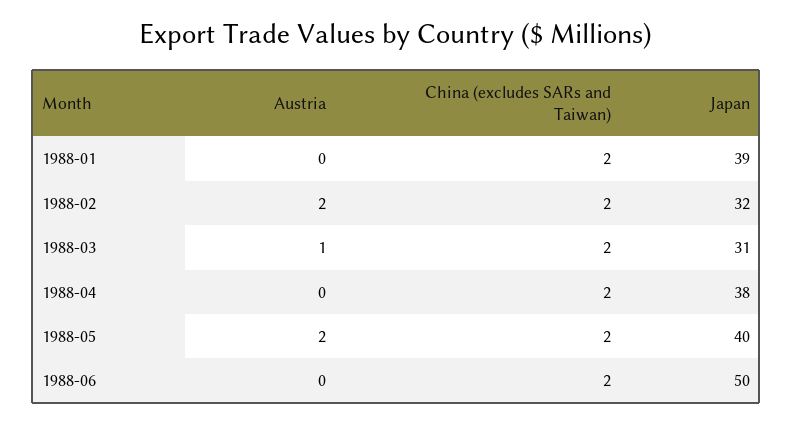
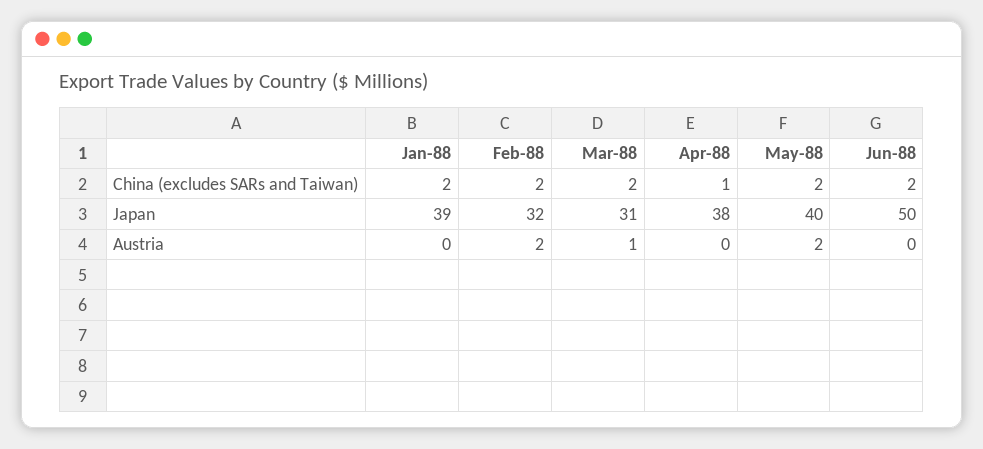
China (excludes SARs and Taiwan), 1988-04: 2 -> 1

